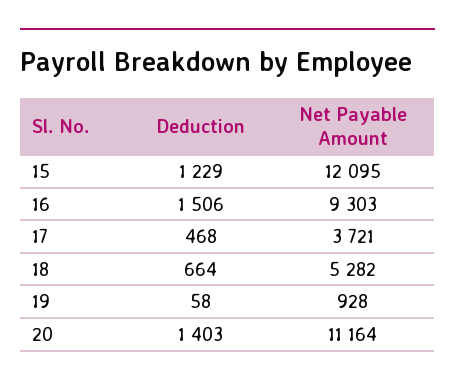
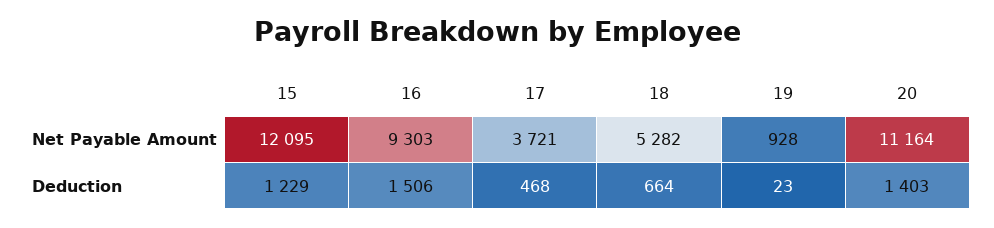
Deduction, 19: 58 -> 23

